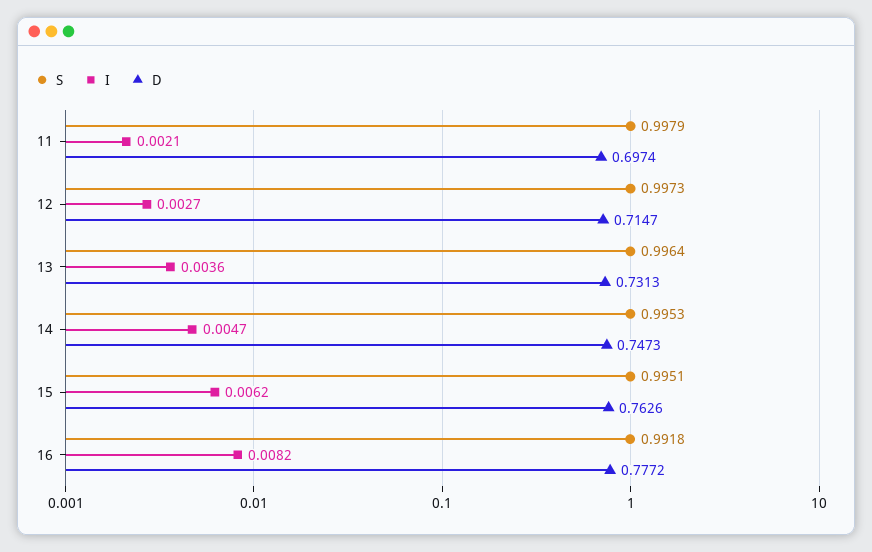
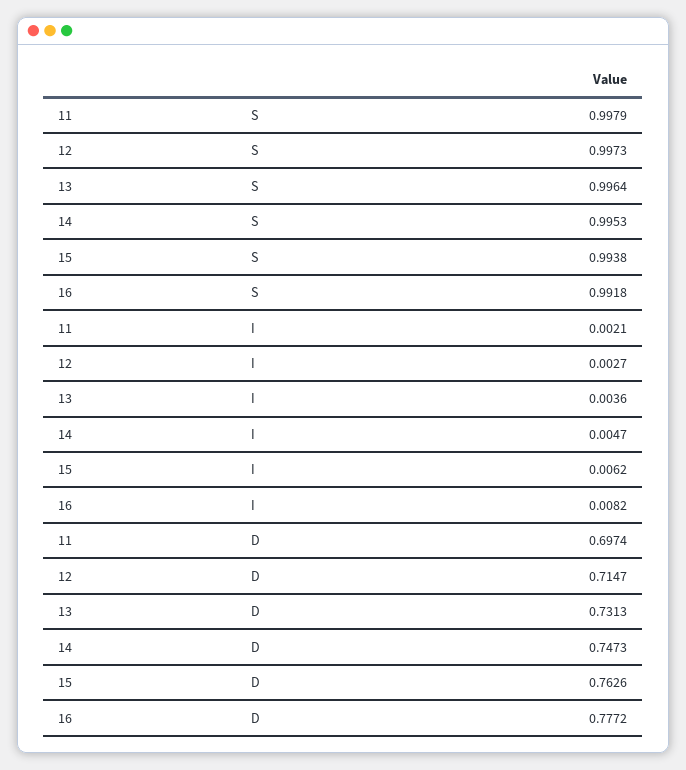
S, 15: 0.9951 -> 0.9938

